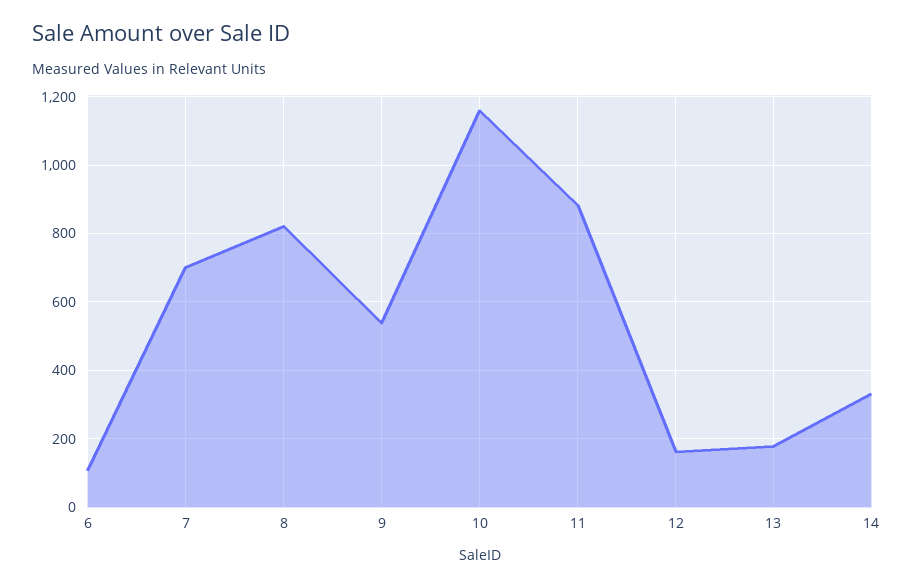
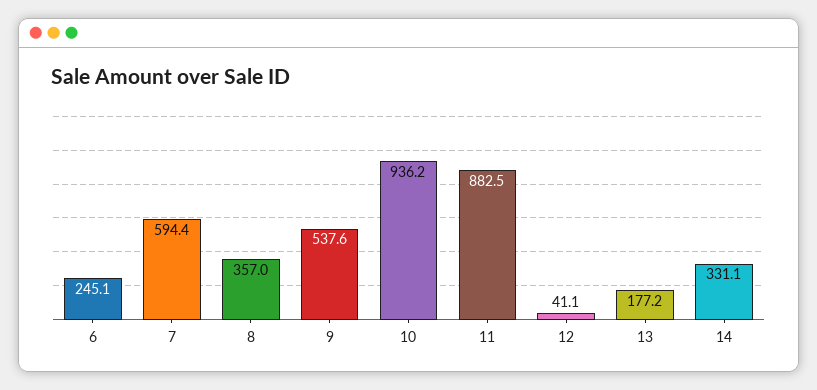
6: 100 -> 245.1
7: 700 -> 594.4
8: 820 -> 357
10: 1160 -> 936.2
12: 160 -> 41.1

